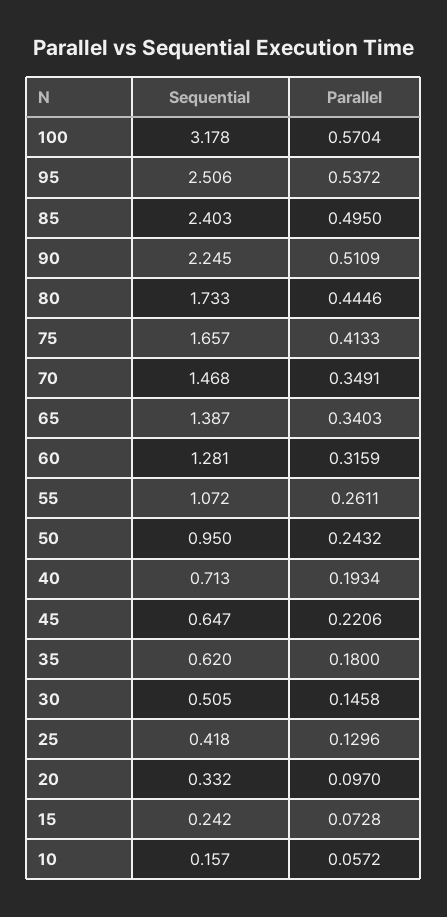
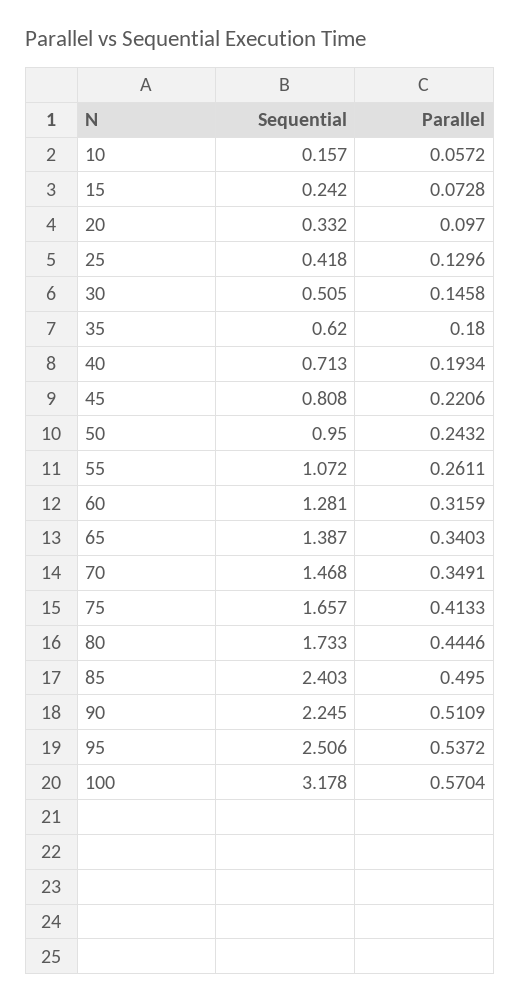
Sequential, 45: 0.647 -> 0.808

